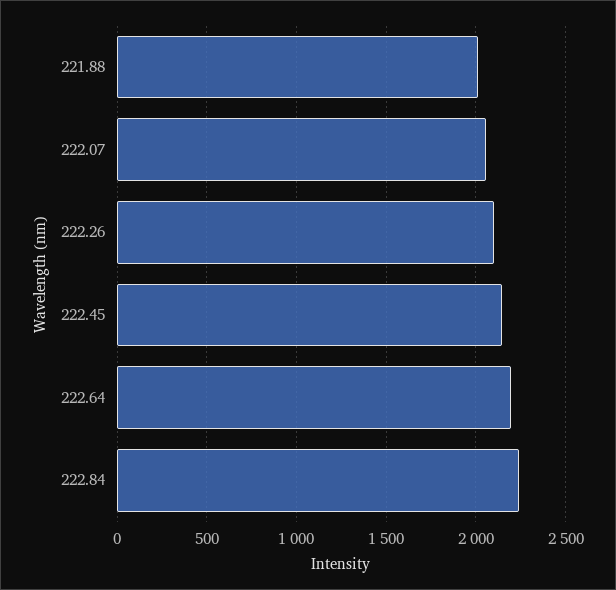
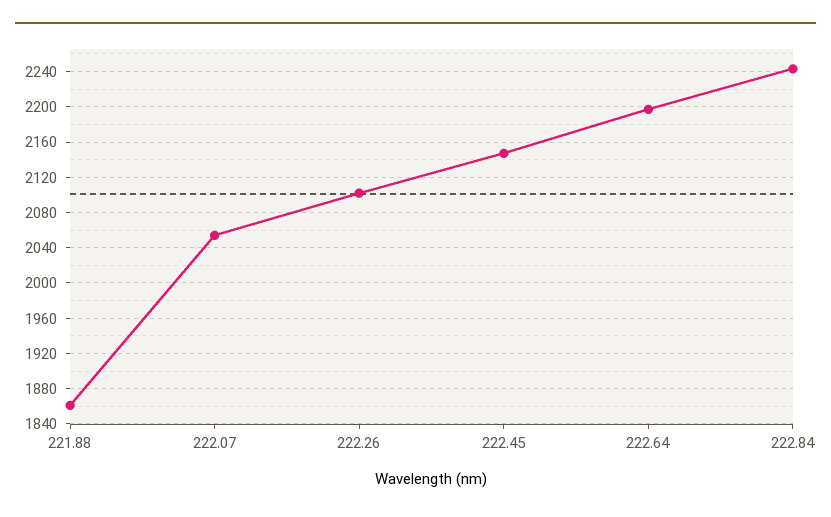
221.88: 2000 -> 1860

